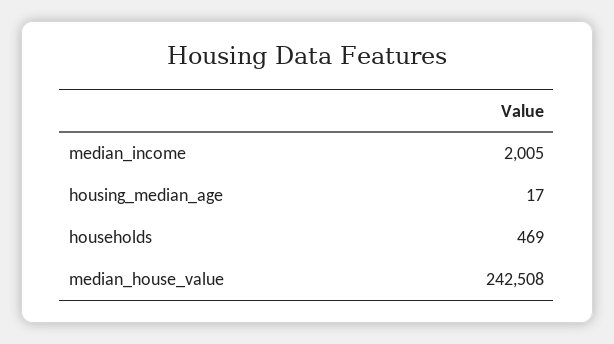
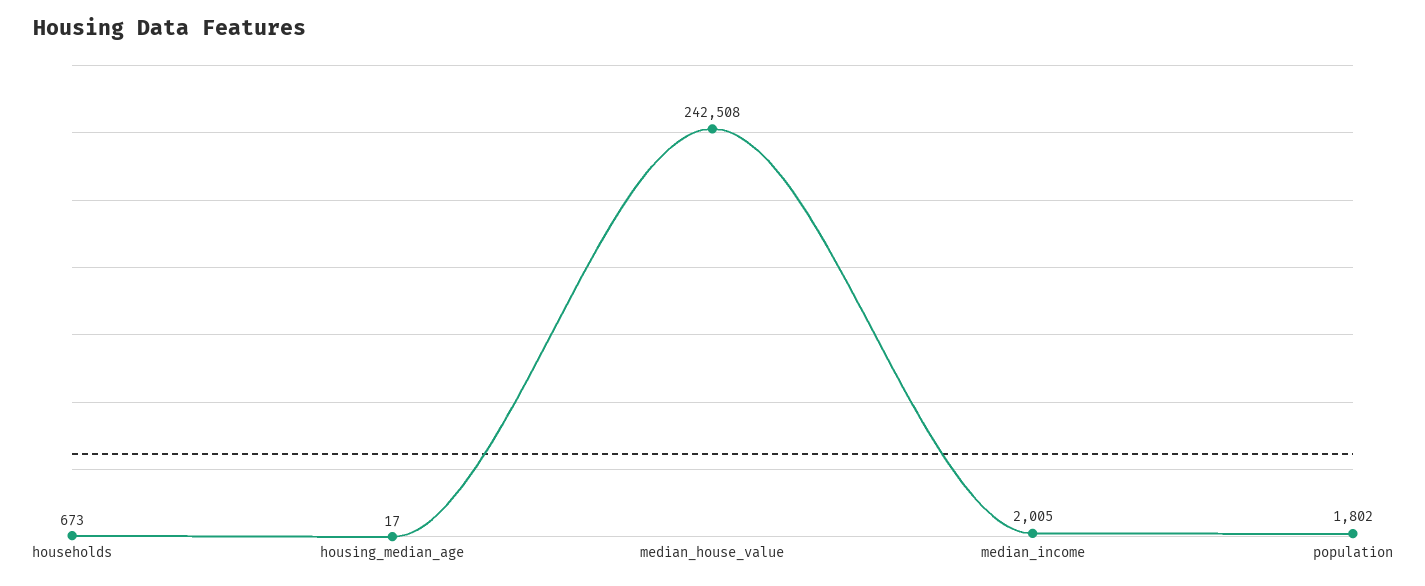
households: 469 -> 673
population: none -> 1802

